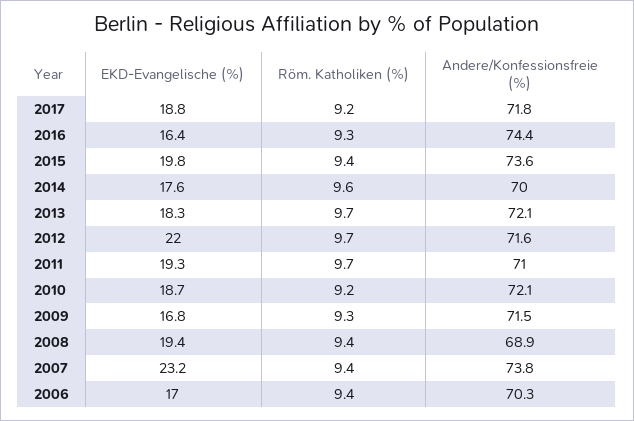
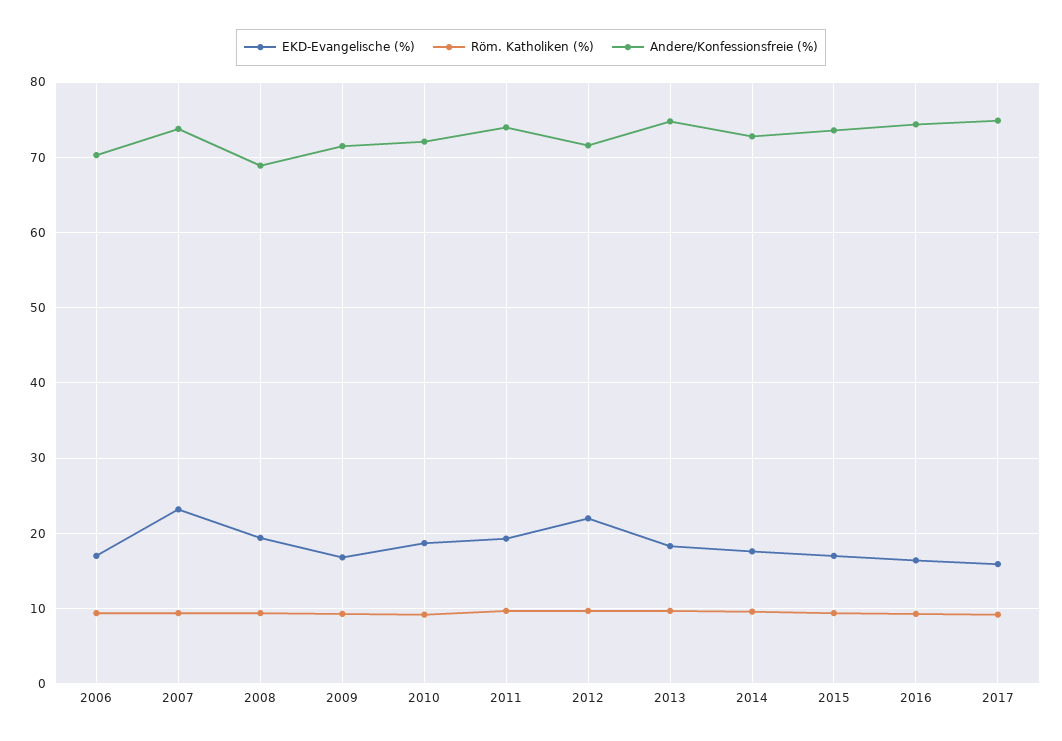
EKD-Evangelische (%), 2017: 18.8 -> 16
Andere/Konfessionsfreie (%), 2017: 71.8 -> 75
EKD-Evangelische (%), 2015: 19.8 -> 17
Andere/Konfessionsfreie (%), 2014: 70 -> 73
Andere/Konfessionsfreie (%), 2013: 72.1 -> 75
Andere/Konfessionsfreie (%), 2011: 71 -> 74

